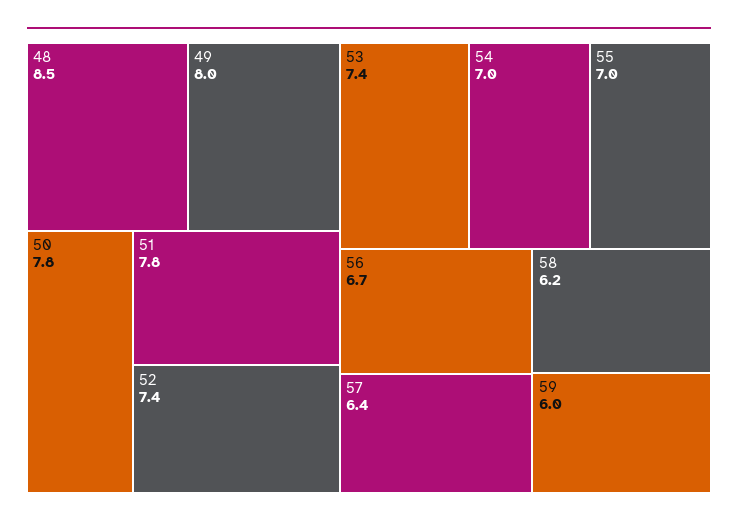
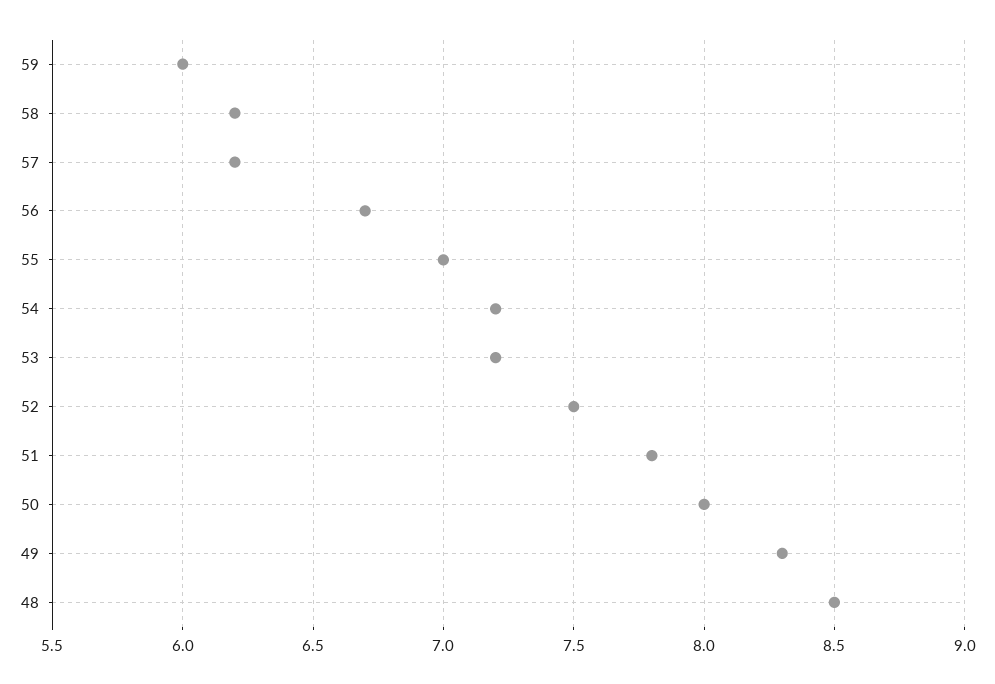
49: 8 -> 8.3
50: 7.8 -> 8
52: 7.4 -> 7.5
53: 7.4 -> 7.2
54: 7 -> 7.2
57: 6.4 -> 6.2

